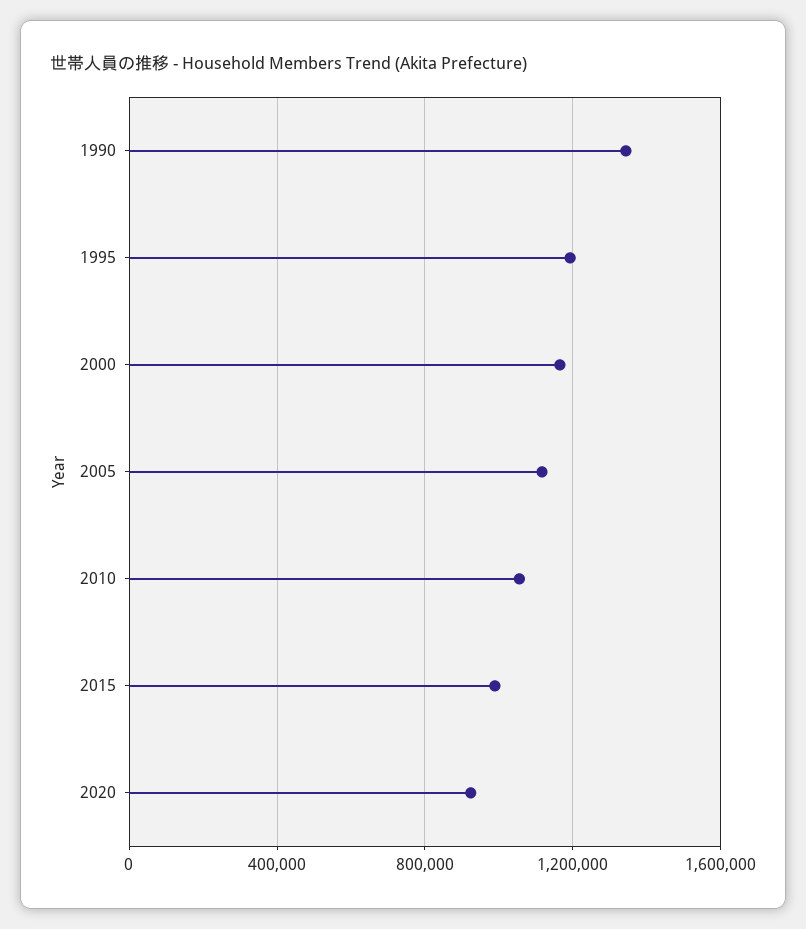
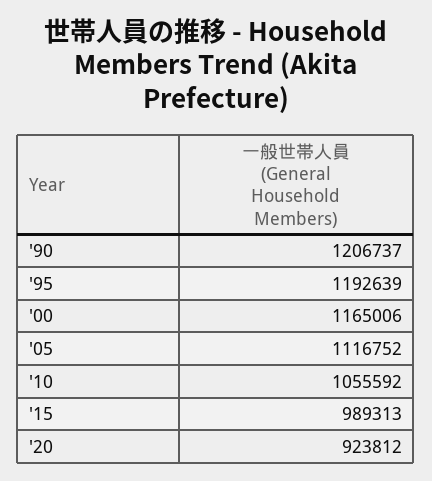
1990: 1350000 -> 1206737

